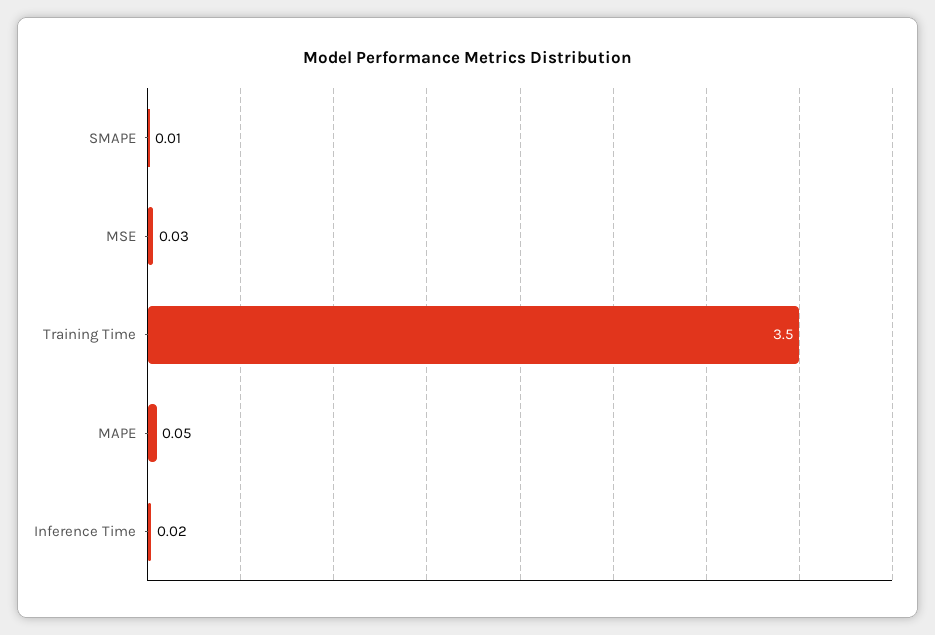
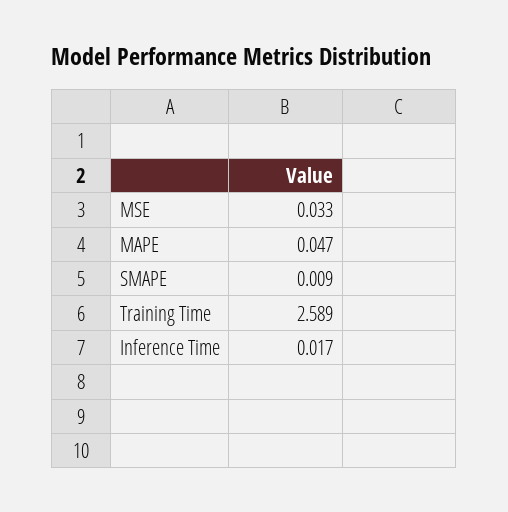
Training Time: 3.5 -> 2.589

